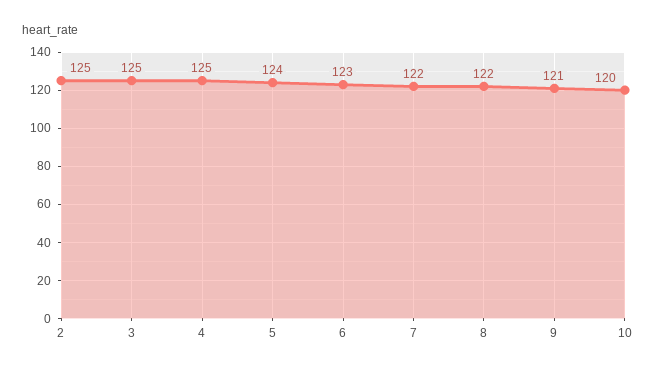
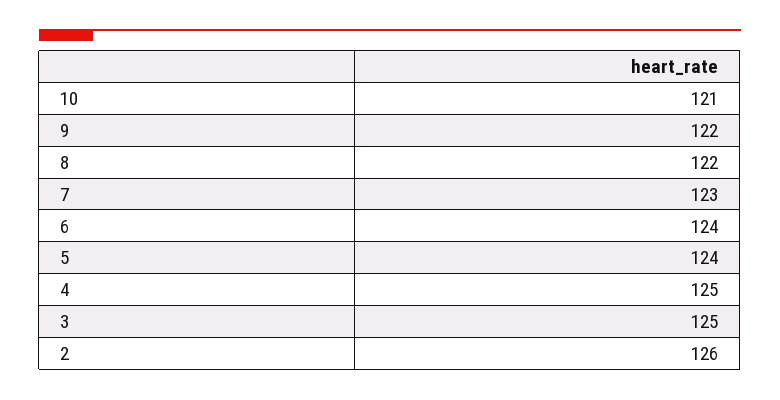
2: 125 -> 126
6: 123 -> 124
7: 122 -> 123
9: 121 -> 122
10: 120 -> 121

